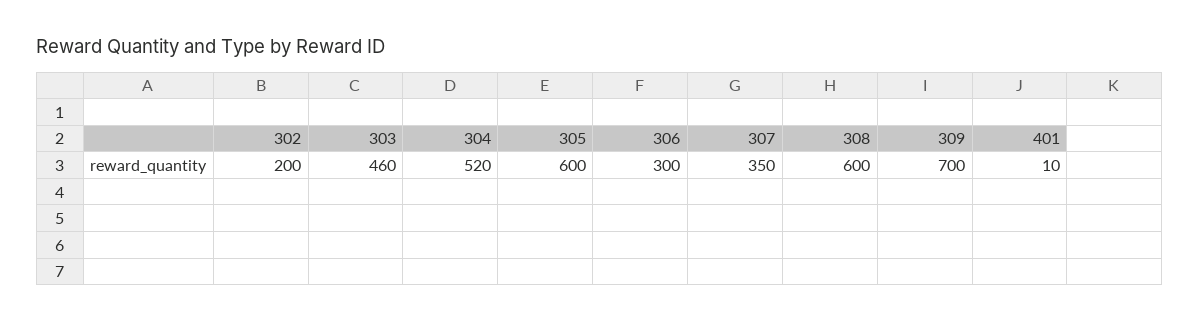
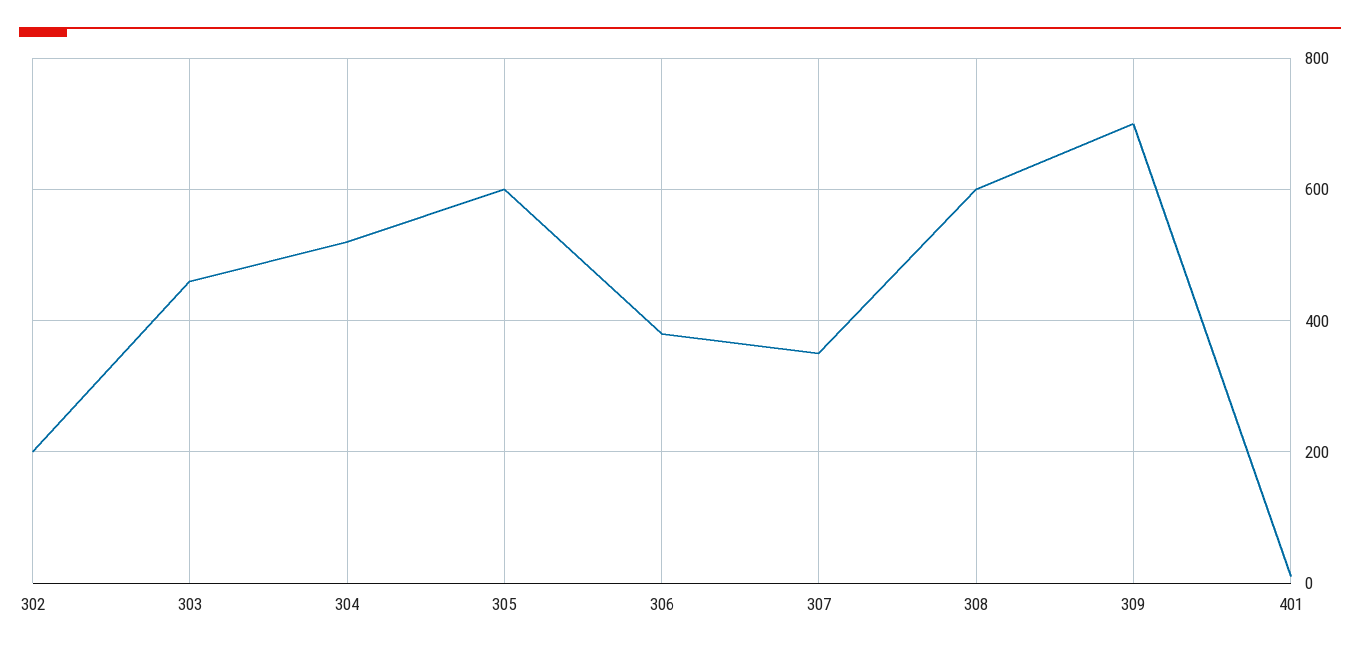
306: 300 -> 380

